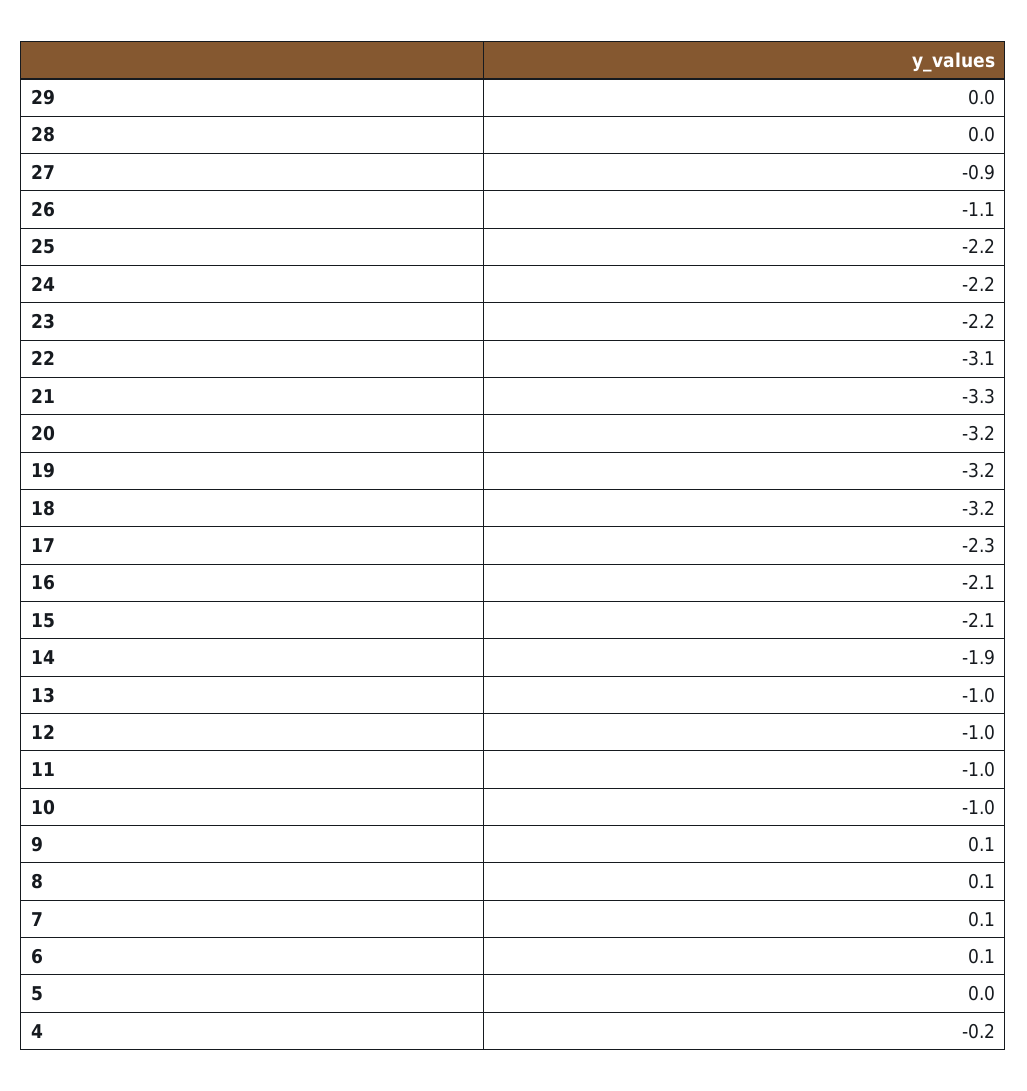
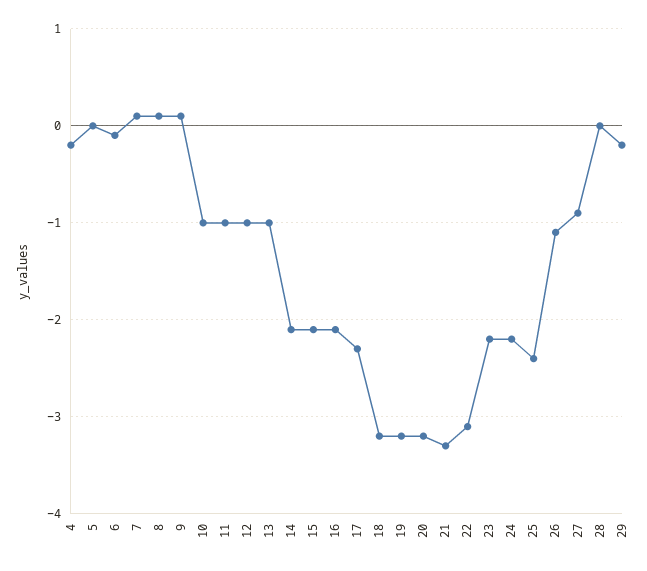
29: 0 -> -0.2
25: -2.2 -> -2.4
14: -1.9 -> -2.1
6: 0.1 -> -0.1

